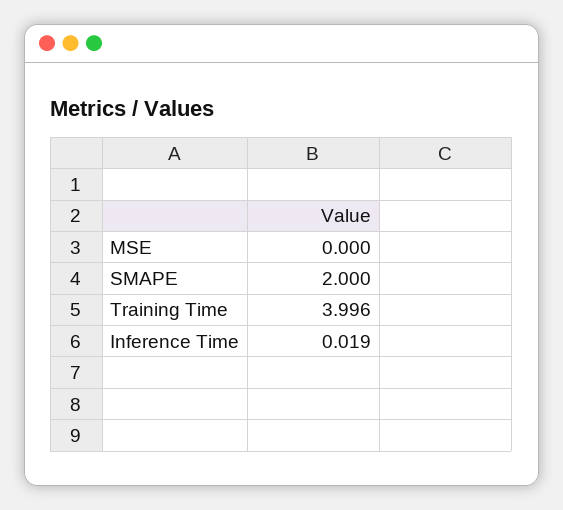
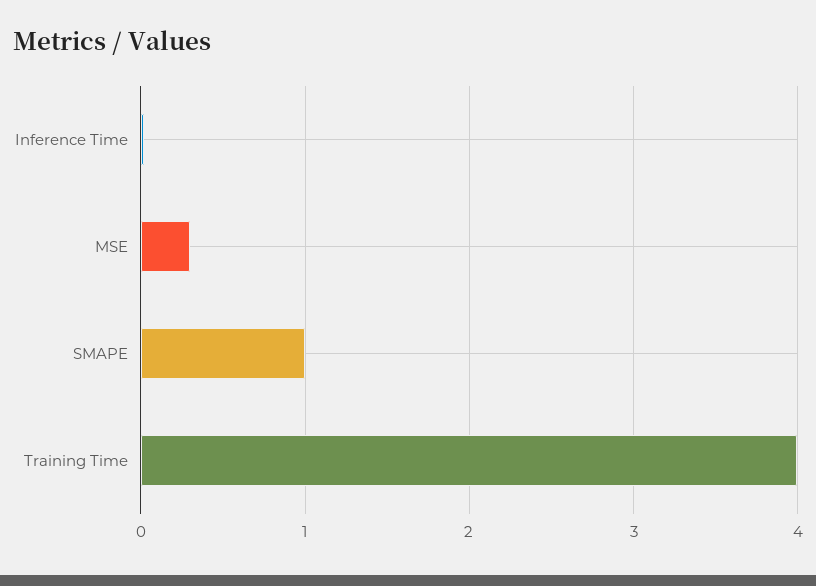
MSE: 0 -> 0.3
SMAPE: 2 -> 1

